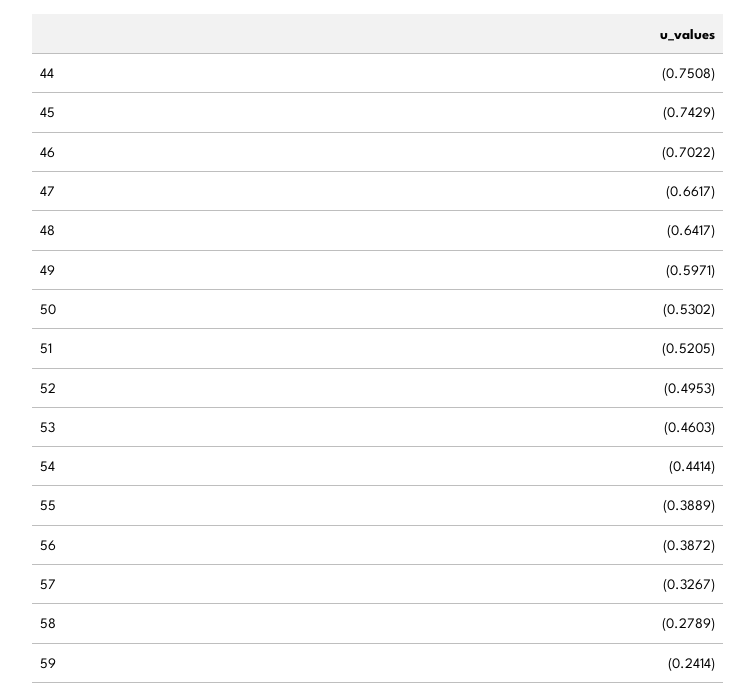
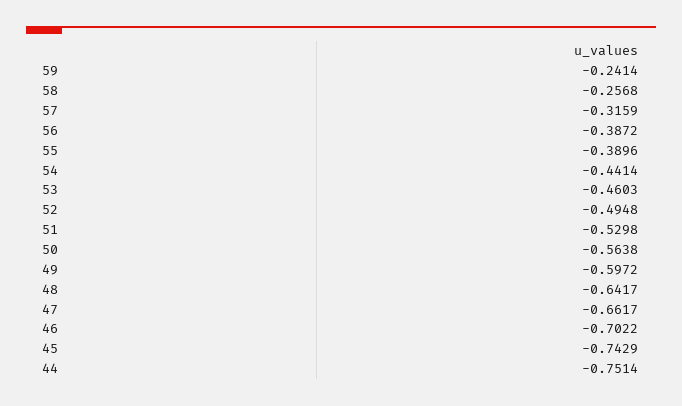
44: -0.7508 -> -0.7514
49: -0.5971 -> -0.5972
50: -0.5302 -> -0.5638
51: -0.5205 -> -0.5298
52: -0.4953 -> -0.4948
55: -0.3889 -> -0.3896
57: -0.3267 -> -0.3159
58: -0.2789 -> -0.2568

